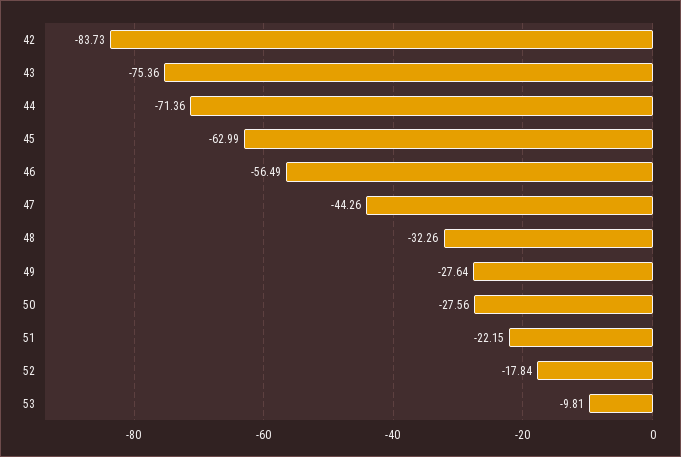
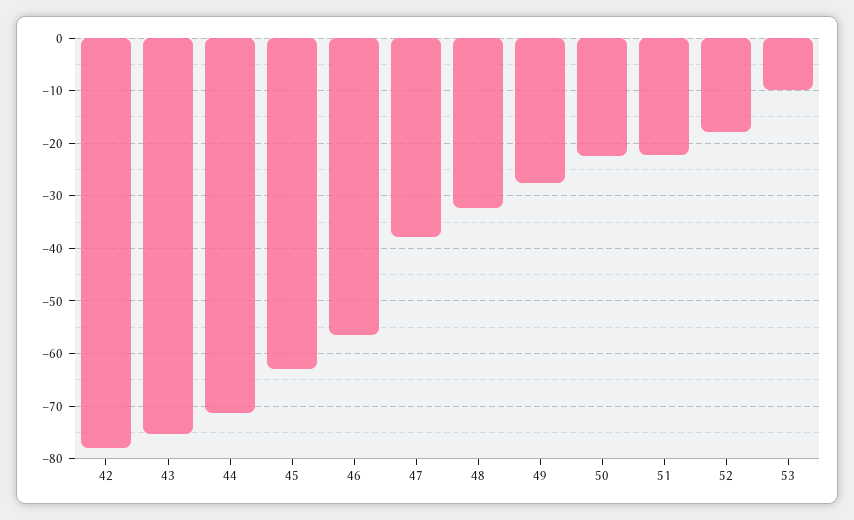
42: -83.73 -> -78
47: -44.26 -> -38
50: -27.56 -> -22

